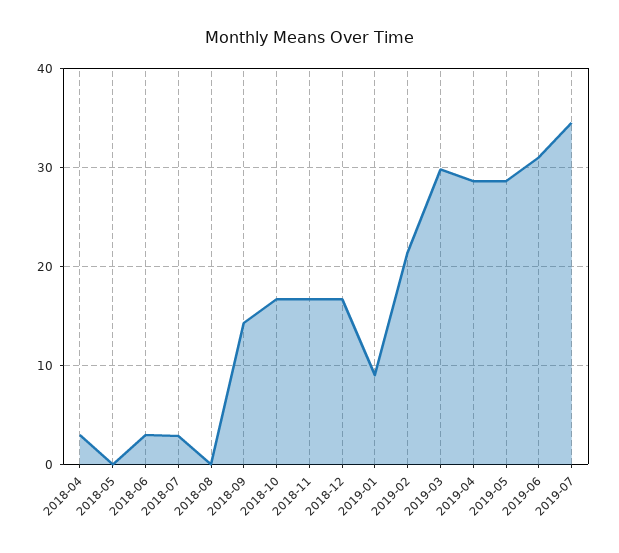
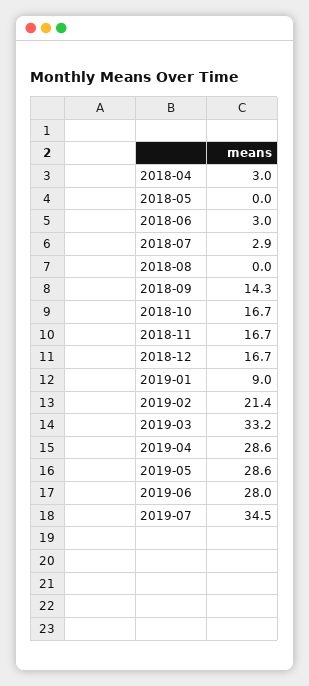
2019-03: 30 -> 33.2
2019-06: 31 -> 28

